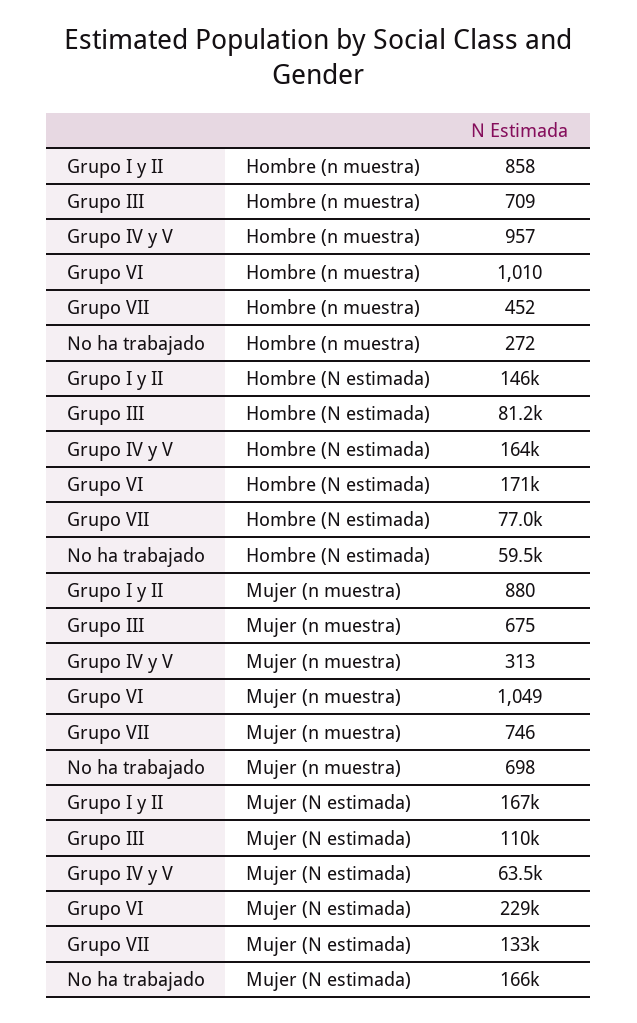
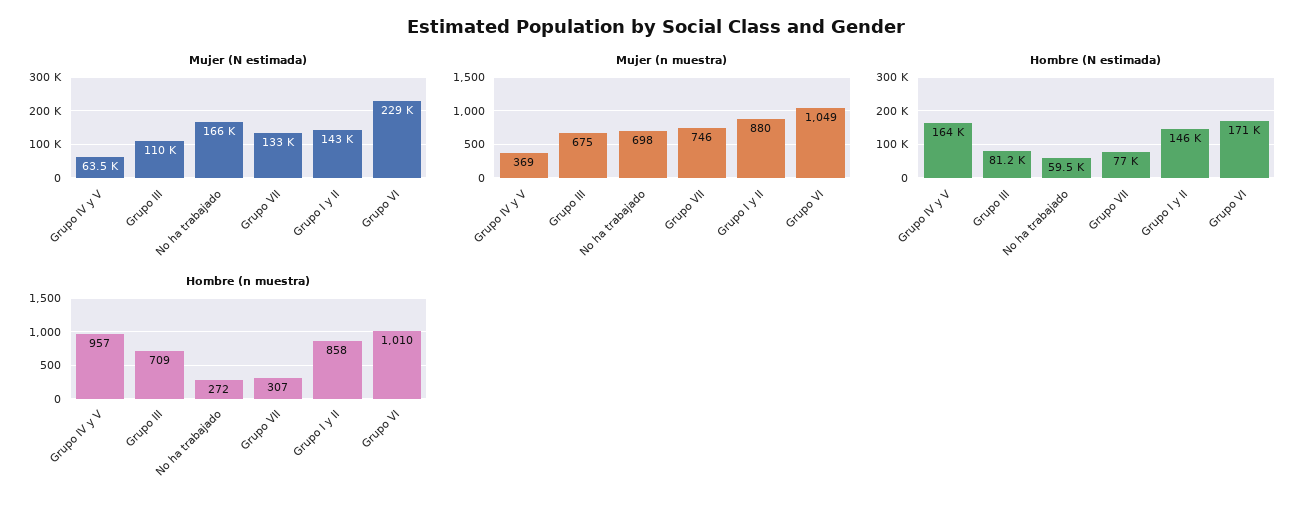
Hombre (n muestra), Grupo VII: 452 -> 307
Mujer (n muestra), Grupo IV y V: 313 -> 369
Mujer (N estimada), Grupo I y II: 167000 -> 143000

